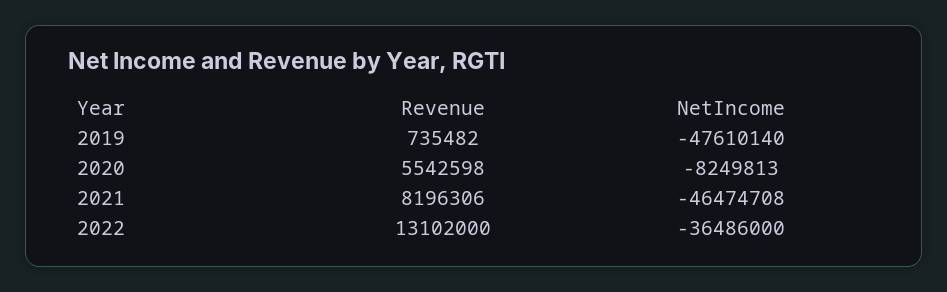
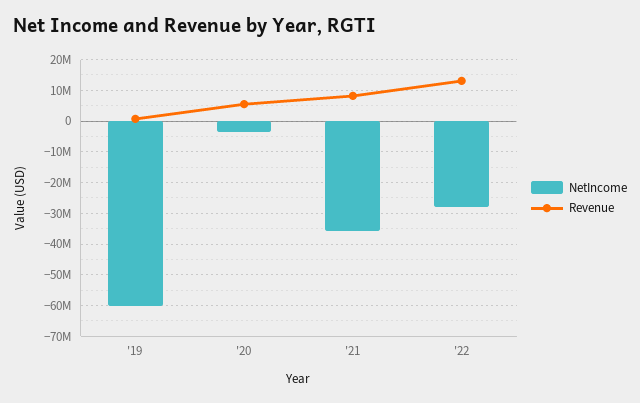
NetIncome, 2019: -47610140 -> -60000000
NetIncome, 2020: -8249813 -> -4000000
NetIncome, 2021: -46474708 -> -36000000
NetIncome, 2022: -36486000 -> -28000000

